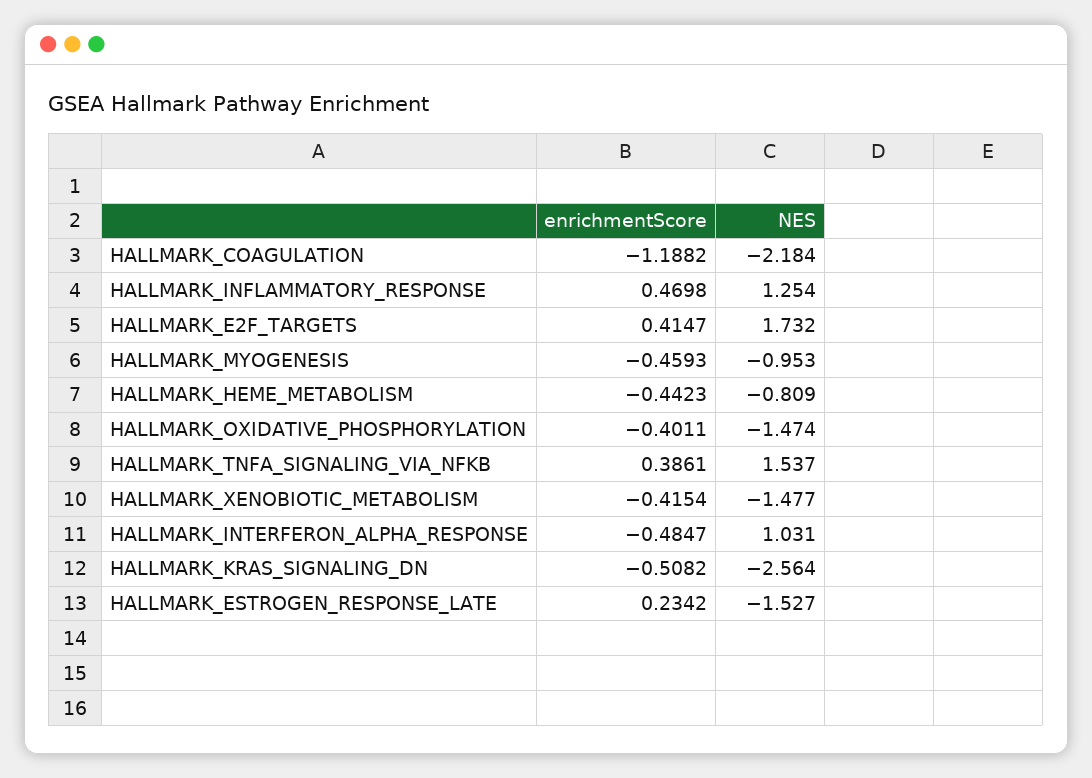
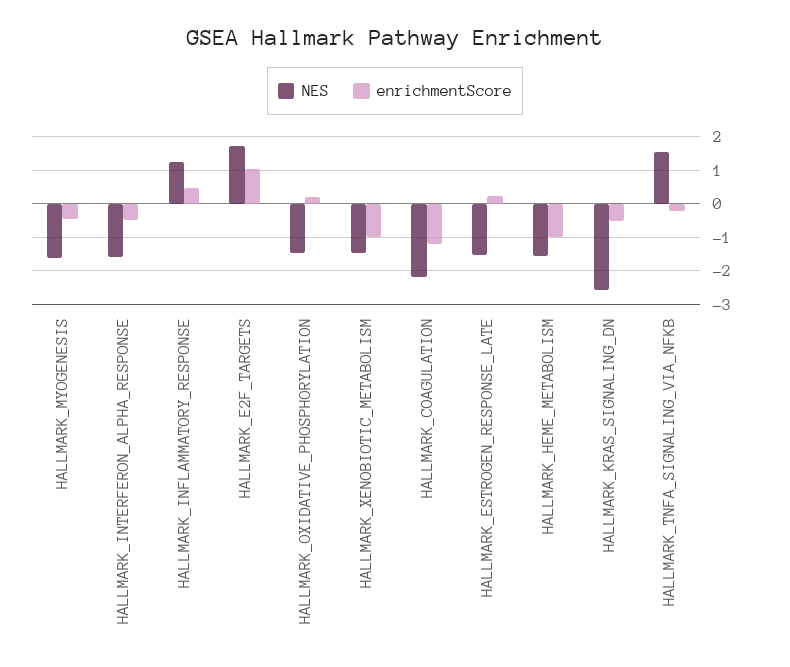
enrichmentScore, HALLMARK_E2F_TARGETS: 0.4147 -> 1
NES, HALLMARK_MYOGENESIS: -0.953 -> -1.6
enrichmentScore, HALLMARK_HEME_METABOLISM: -0.4423 -> -1
NES, HALLMARK_HEME_METABOLISM: -0.809 -> -1.6
enrichmentScore, HALLMARK_OXIDATIVE_PHOSPHORYLATION: -0.4011 -> 0.2
enrichmentScore, HALLMARK_TNFA_SIGNALING_VIA_NFKB: 0.3861 -> -0.2
enrichmentScore, HALLMARK_XENOBIOTIC_METABOLISM: -0.4154 -> -1
NES, HALLMARK_INTERFERON_ALPHA_RESPONSE: 1.031 -> -1.6

